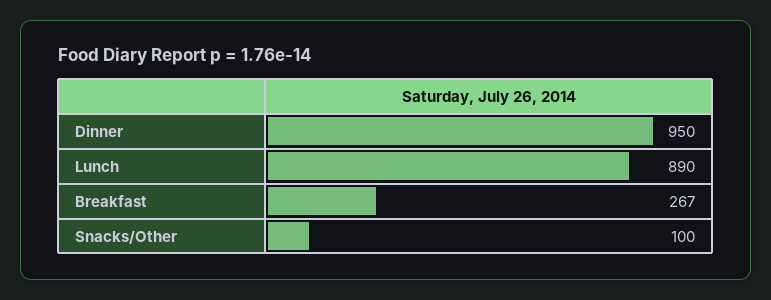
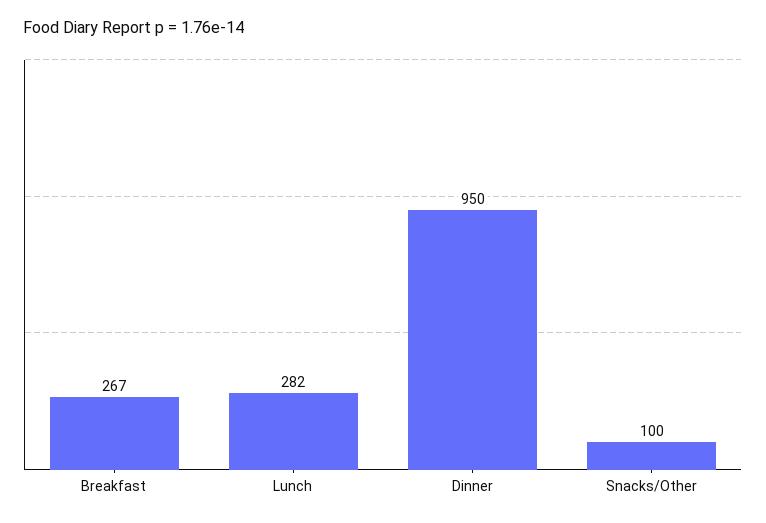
Lunch: 890 -> 282

